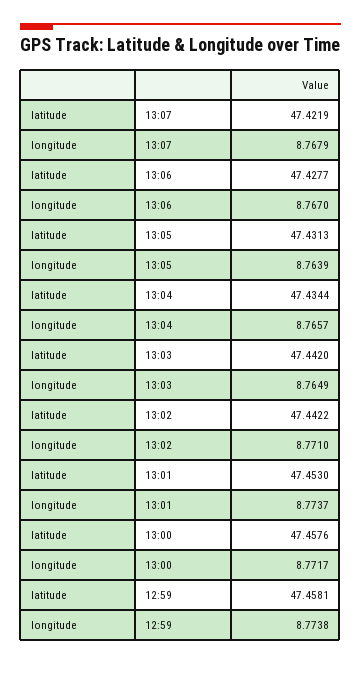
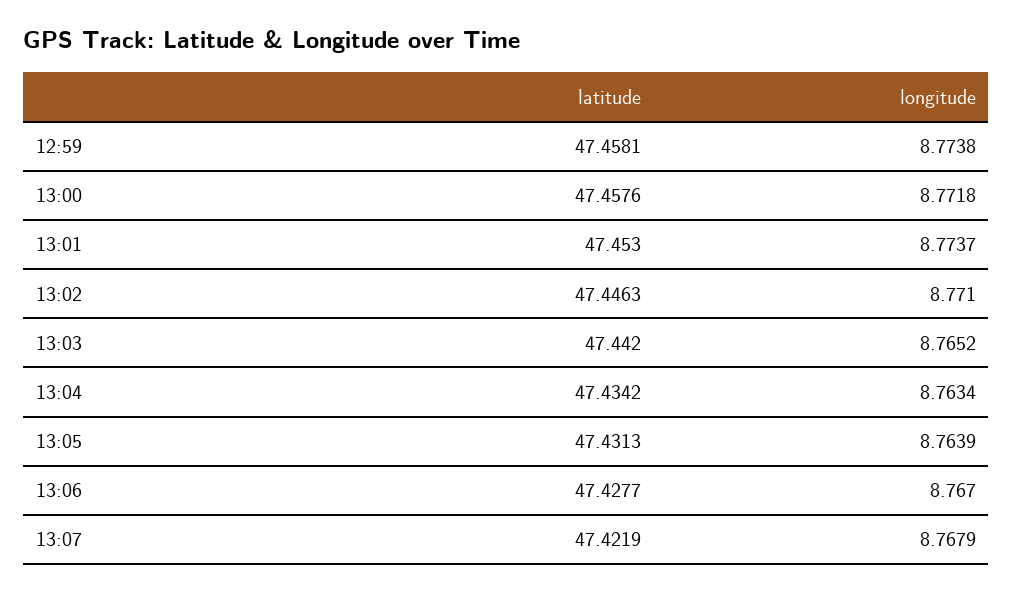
latitude, 13:04: 47.4344 -> 47.4342
longitude, 13:04: 8.7657 -> 8.7634
longitude, 13:03: 8.7649 -> 8.7652
latitude, 13:02: 47.4422 -> 47.4463
longitude, 13:00: 8.7717 -> 8.7718

